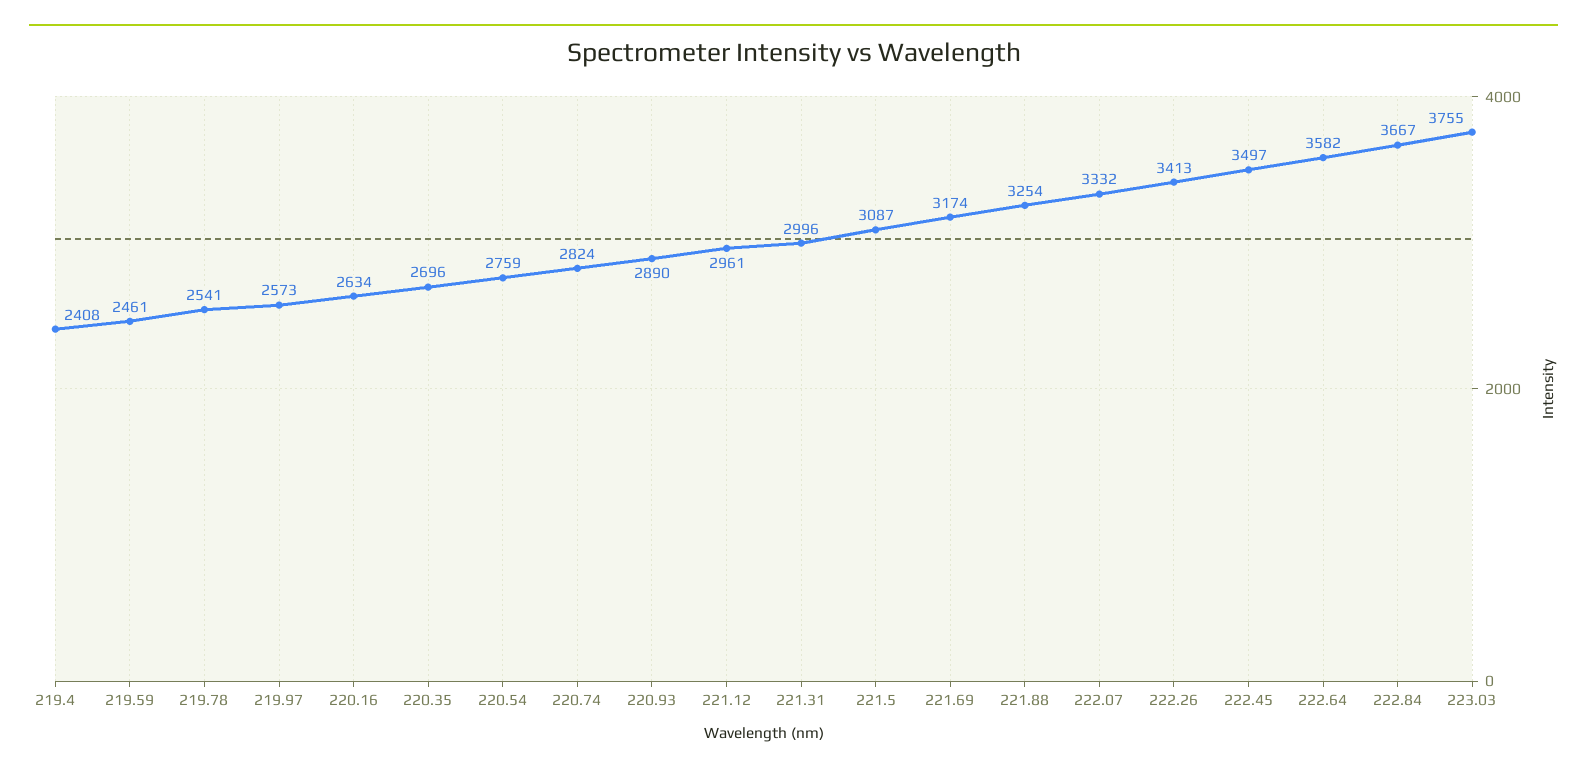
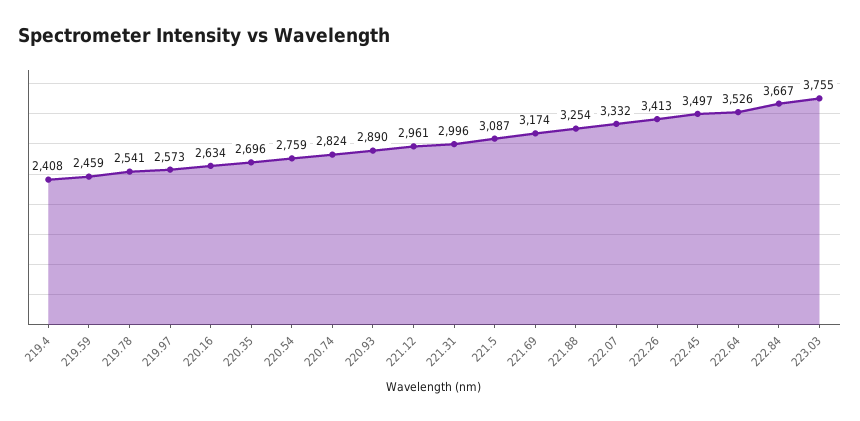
219.59: 2461 -> 2459
222.64: 3582 -> 3526

